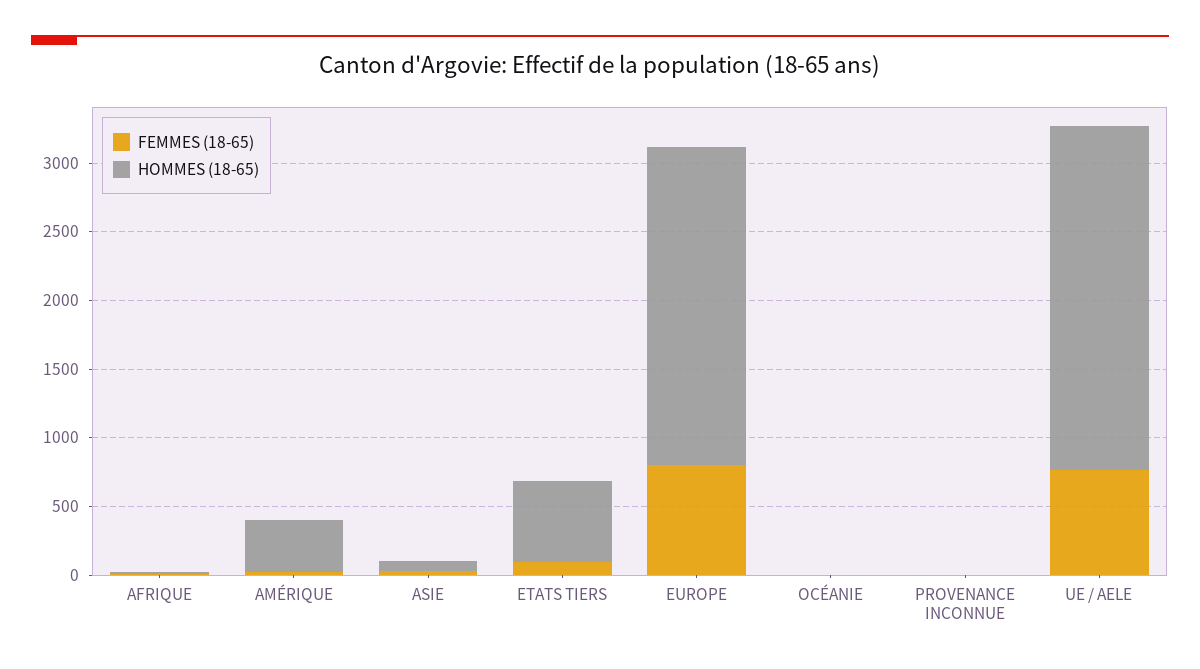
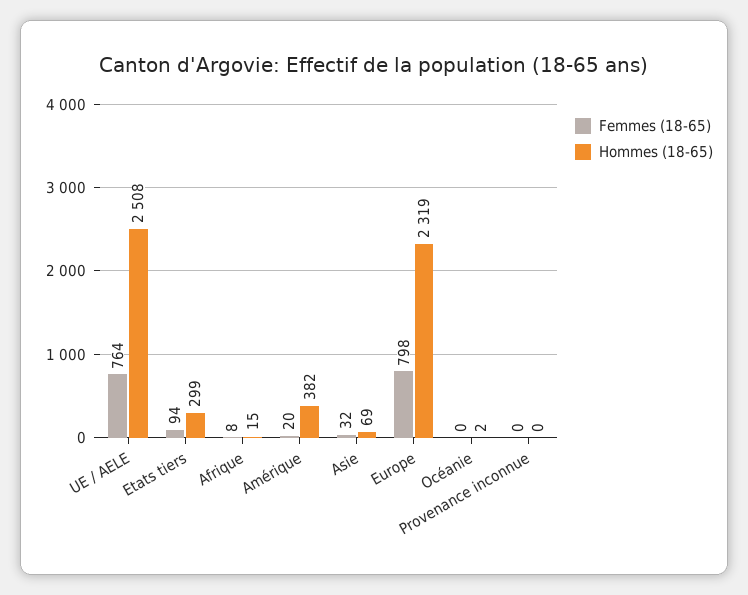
HOMMES (18-65), ETATS TIERS: 600 -> 299

